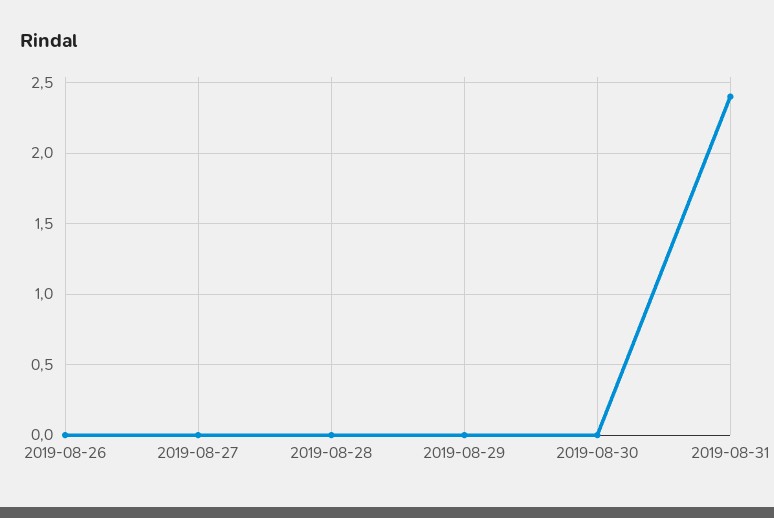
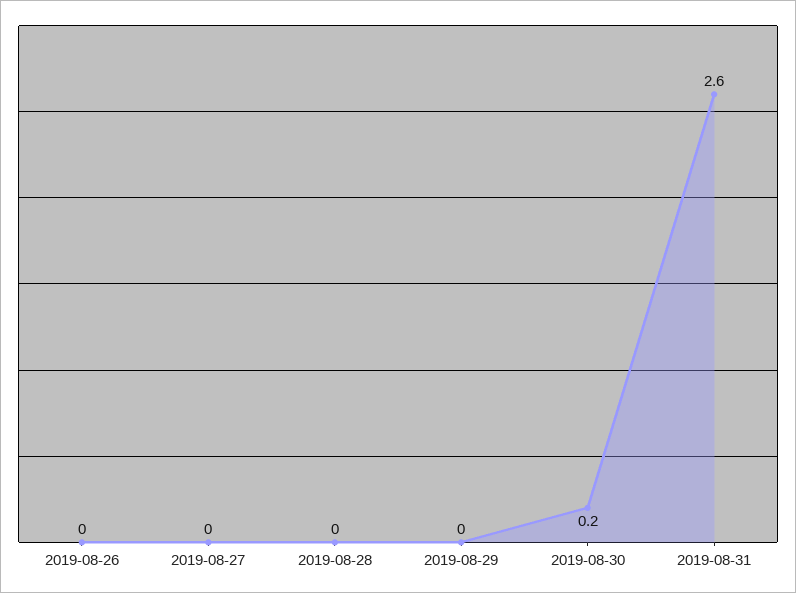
2019-08-30: 0 -> 0.2
2019-08-31: 2.4 -> 2.6

